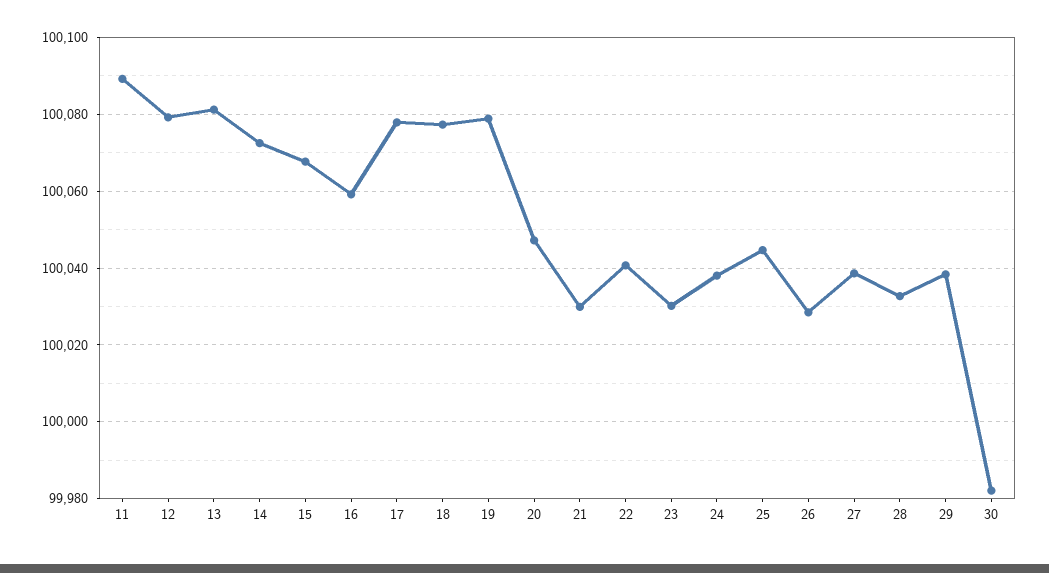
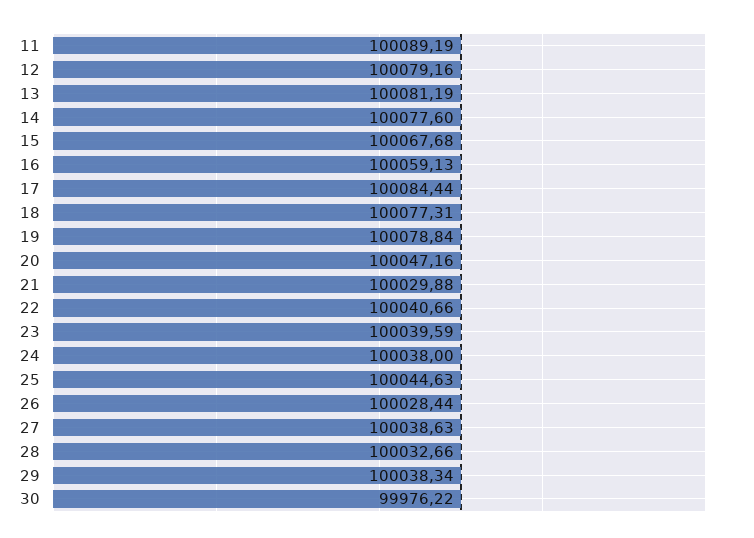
14: 100072 -> 100077.6
17: 100078 -> 100084.44
23: 100030 -> 100039.59
30: 99982 -> 99976.22

